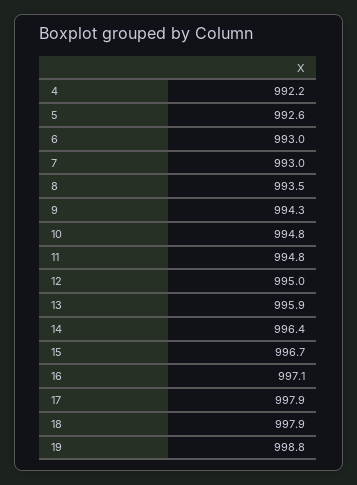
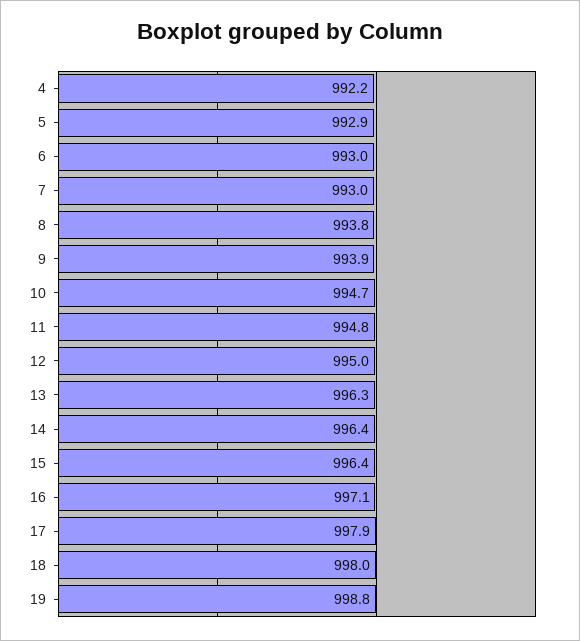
5: 992.6 -> 992.9
8: 993.5 -> 993.8
9: 994.3 -> 993.9
10: 994.8 -> 994.7
13: 995.9 -> 996.3
15: 996.7 -> 996.4
18: 997.9 -> 998

